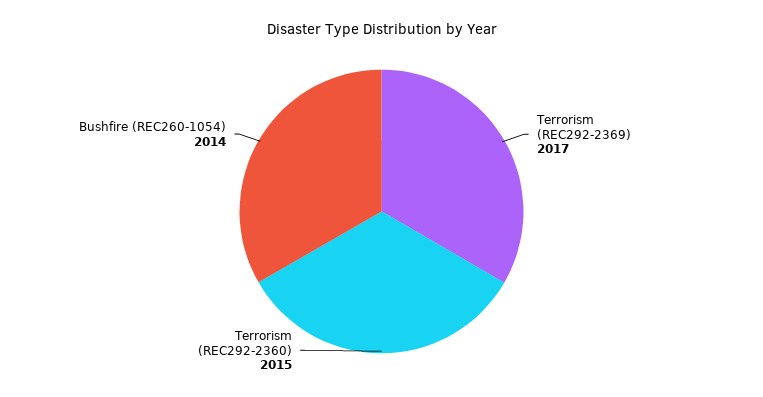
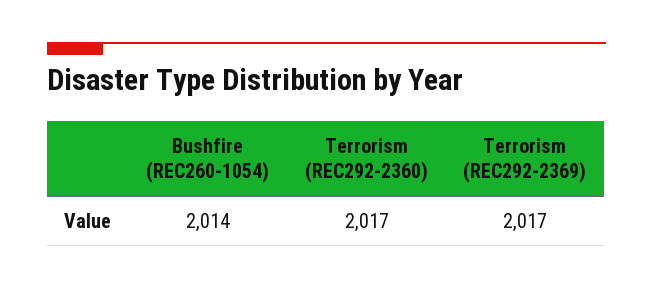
Terrorism (REC292-2360): 2015 -> 2017

